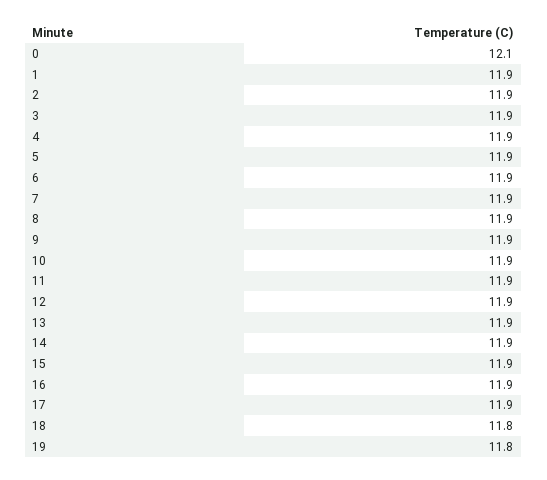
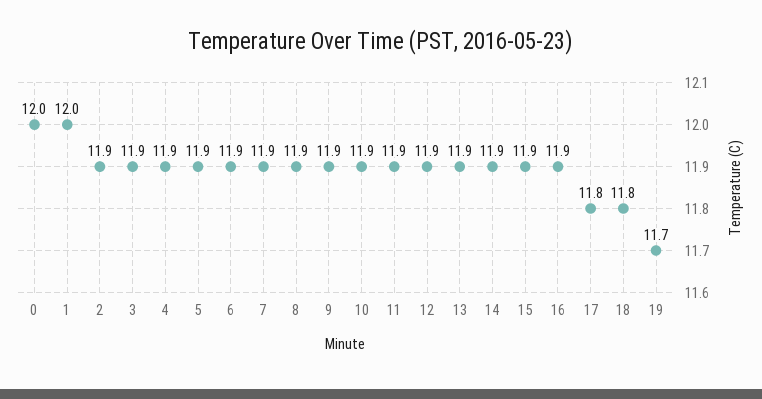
0: 12.1 -> 12
1: 11.9 -> 12
17: 11.9 -> 11.8
19: 11.8 -> 11.7

